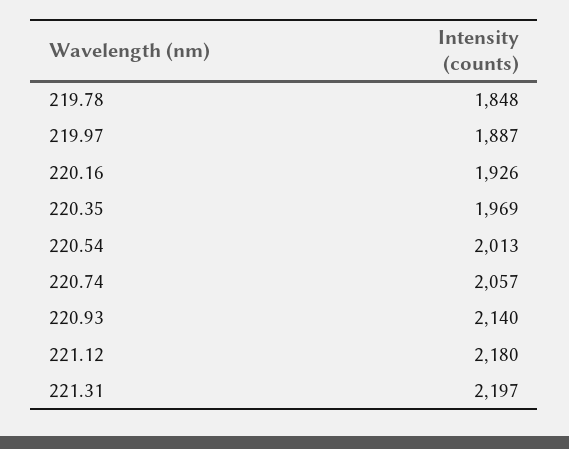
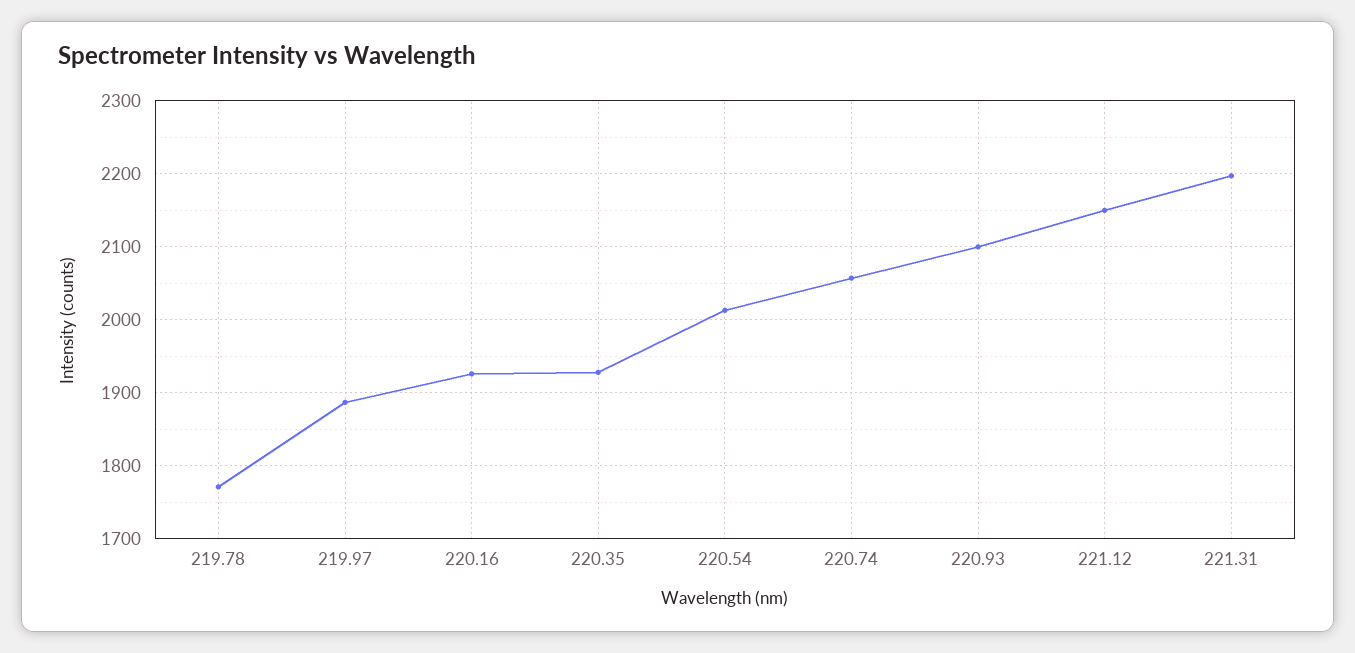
219.78: 1848 -> 1770
220.35: 1969 -> 1930
220.93: 2140 -> 2100
221.12: 2180 -> 2150

